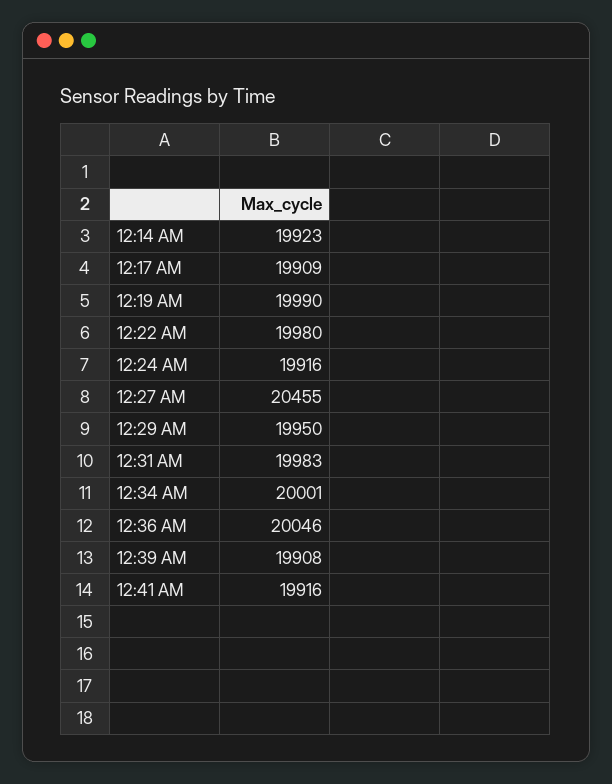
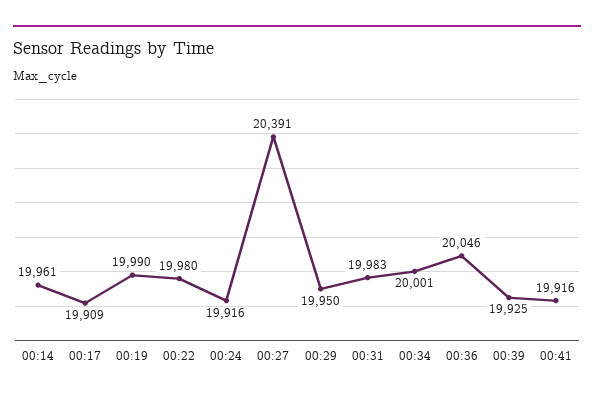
12:14 AM: 19923 -> 19961
12:27 AM: 20455 -> 20391
12:39 AM: 19908 -> 19925

